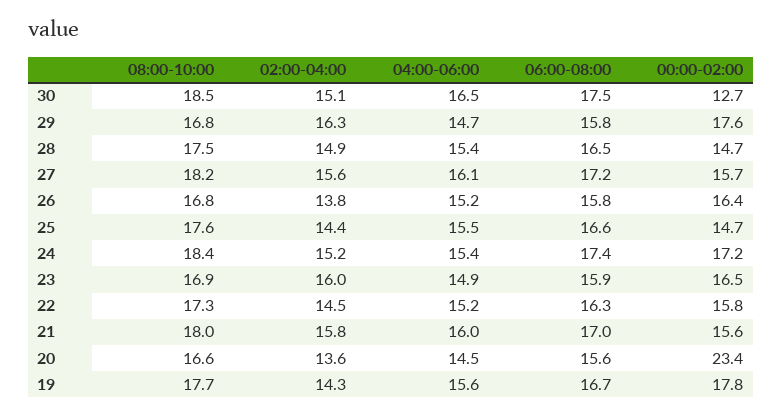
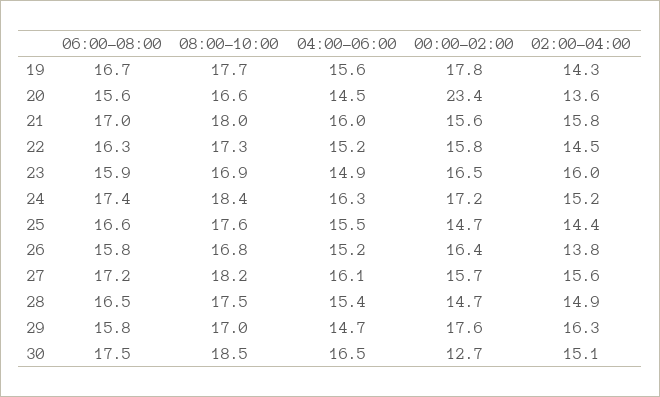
08:00-10:00, 29: 16.8 -> 17
04:00-06:00, 24: 15.4 -> 16.3

